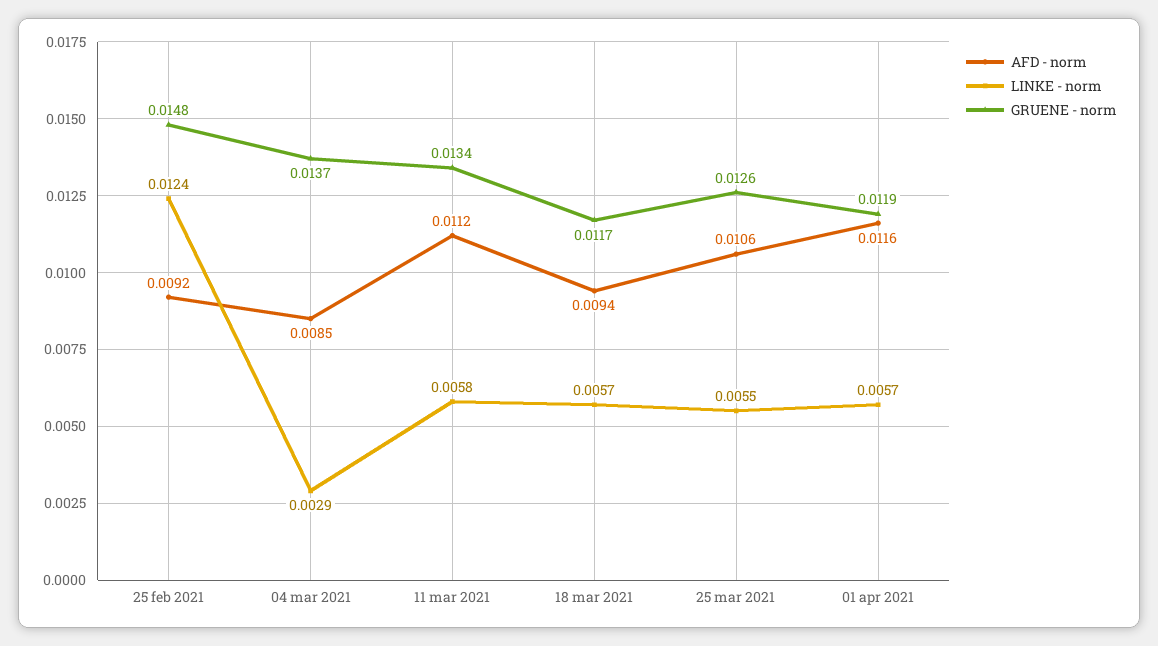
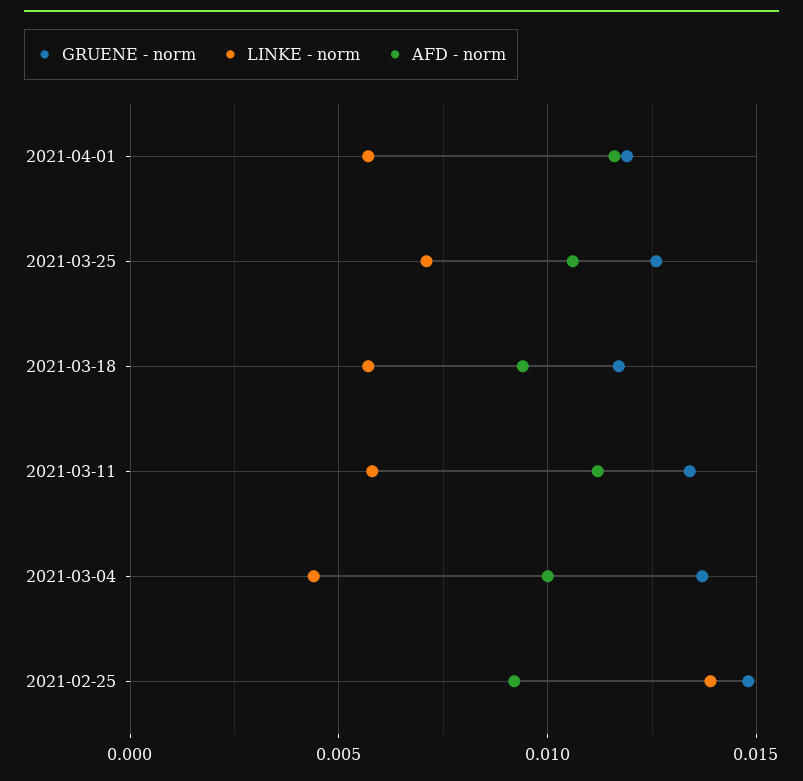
LINKE - norm, 25 feb 2021: 0.0124 -> 0.014
AFD - norm, 04 mar 2021: 0.0085 -> 0.01
LINKE - norm, 04 mar 2021: 0.0029 -> 0.0045
LINKE - norm, 25 mar 2021: 0.0055 -> 0.007

